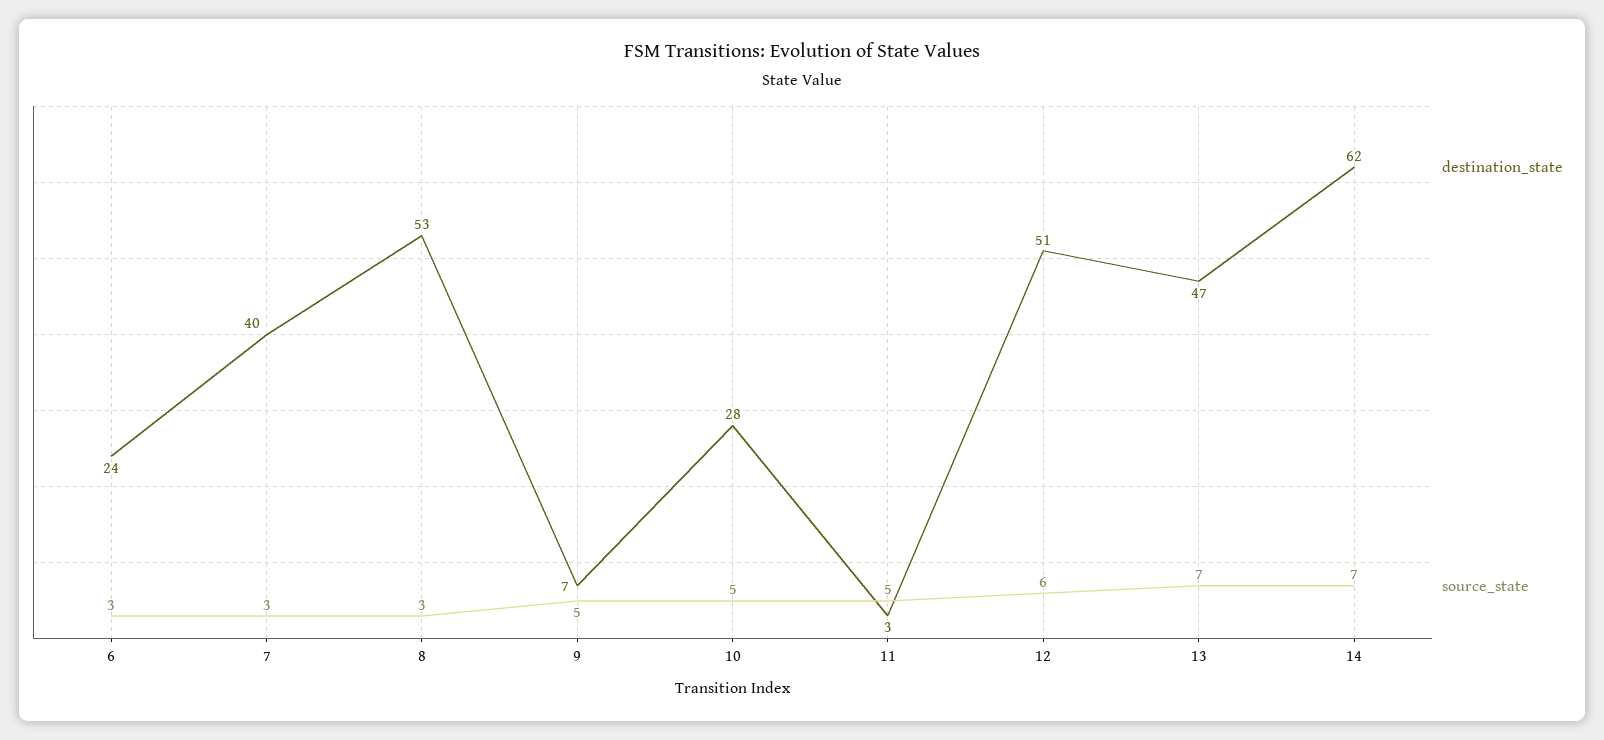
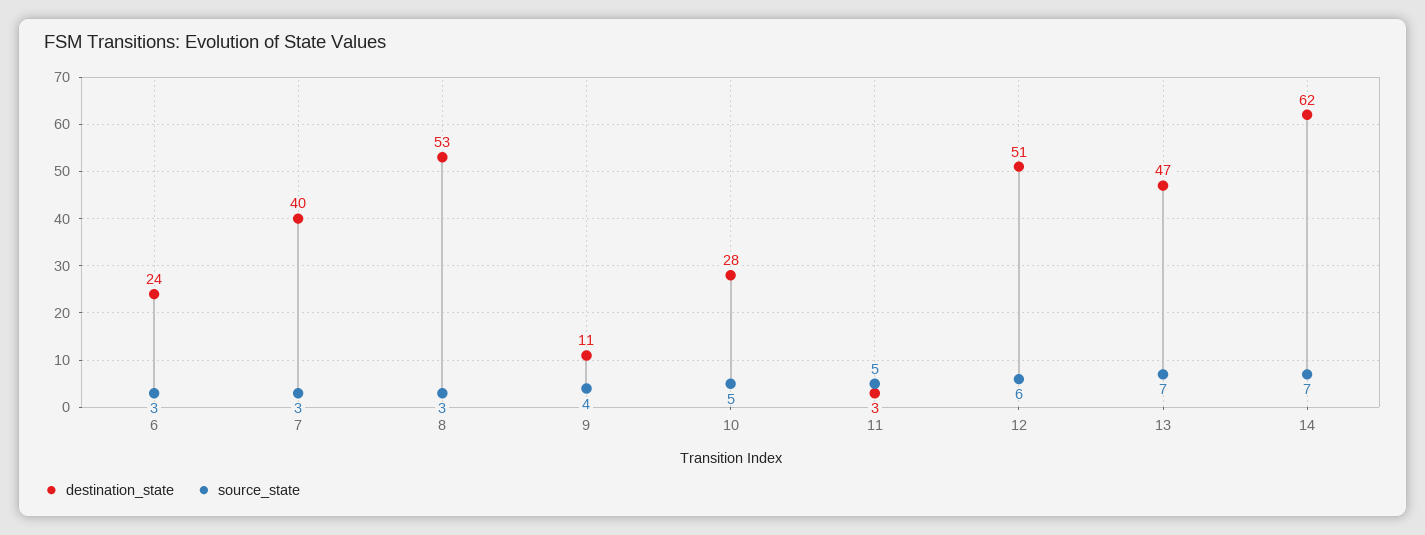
destination_state, 9: 7 -> 11
source_state, 9: 5 -> 4

